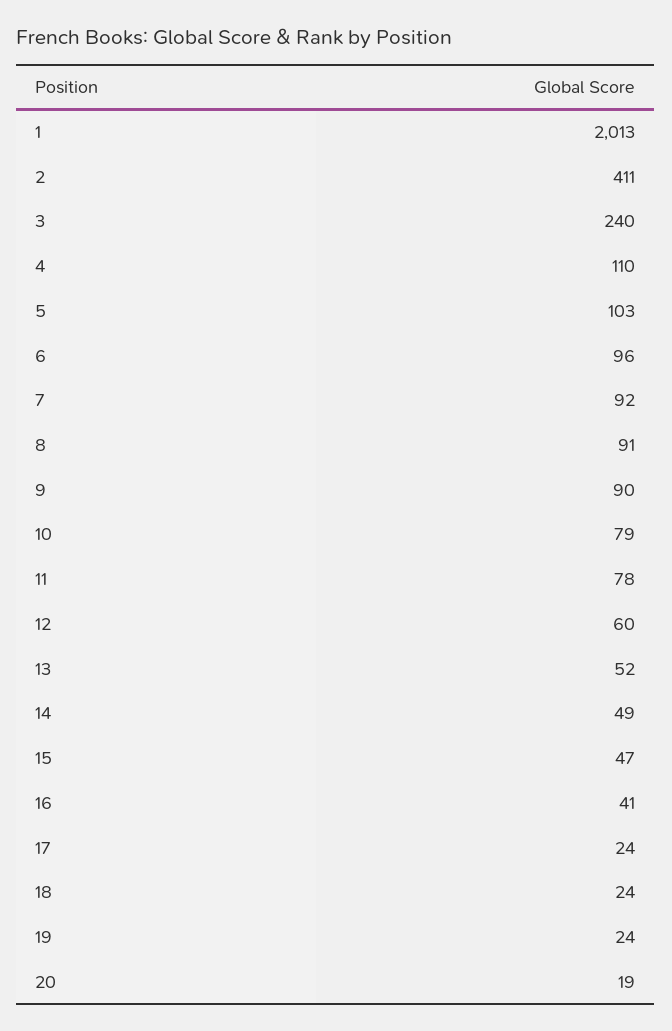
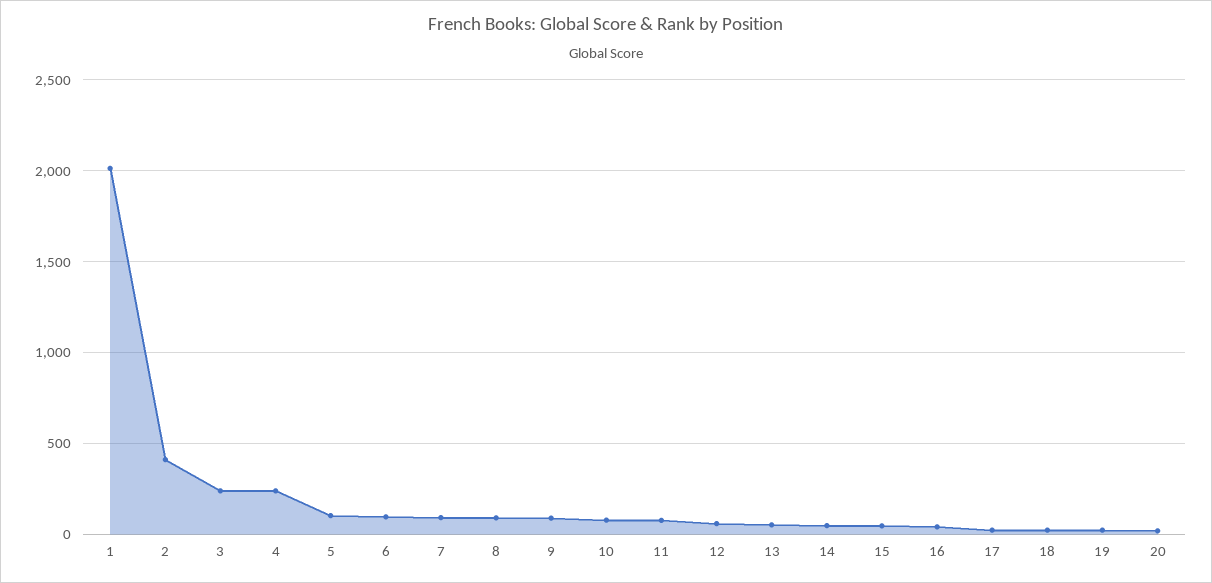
4: 110 -> 250

